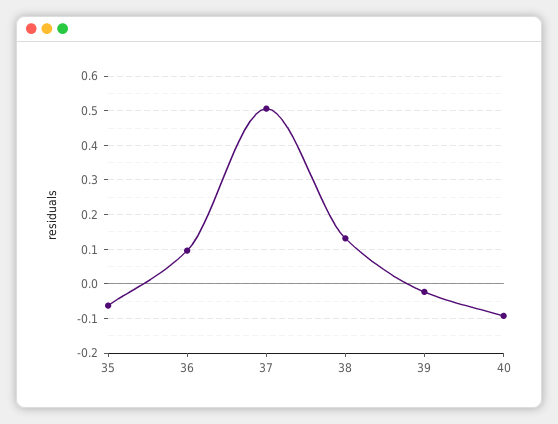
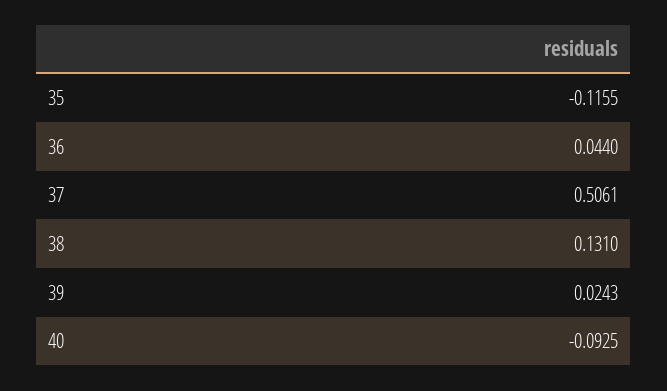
35: -0.06 -> -0.1155
36: 0.1 -> 0.044
39: -0.02 -> 0.0243

